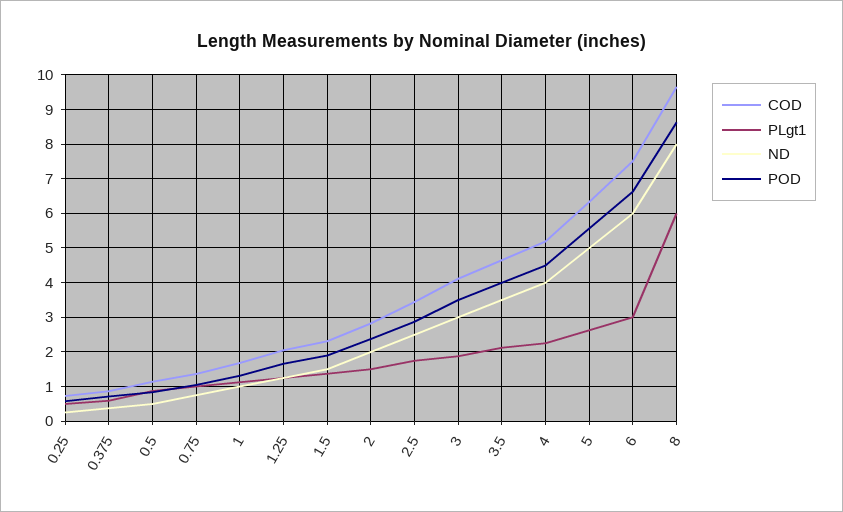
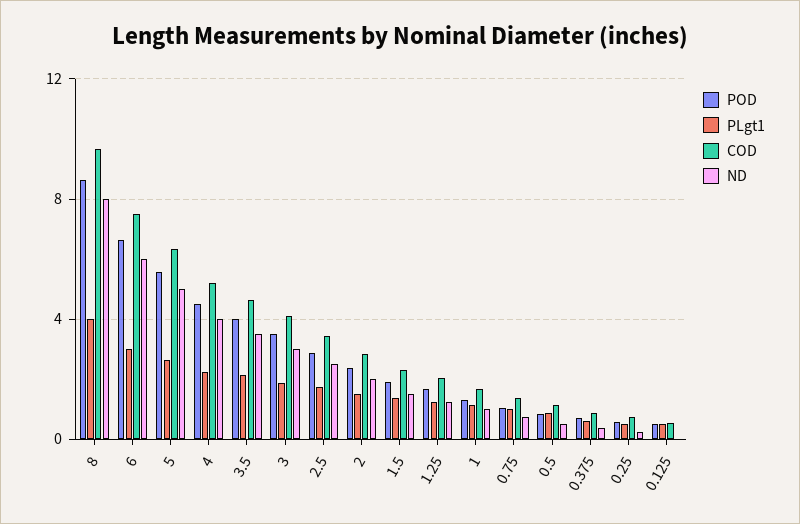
PLgt1, 8: 6 -> 4
POD, 0.125: none -> 0.5
PLgt1, 0.125: none -> 0.5
COD, 0.125: none -> 0.5
ND, 0.125: none -> 0

